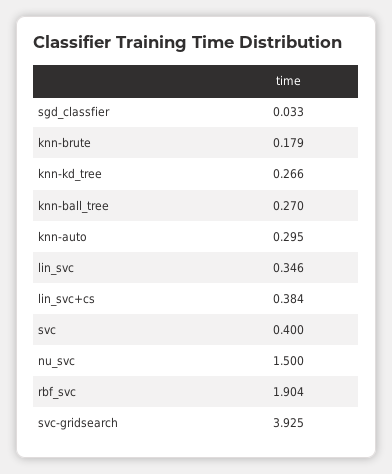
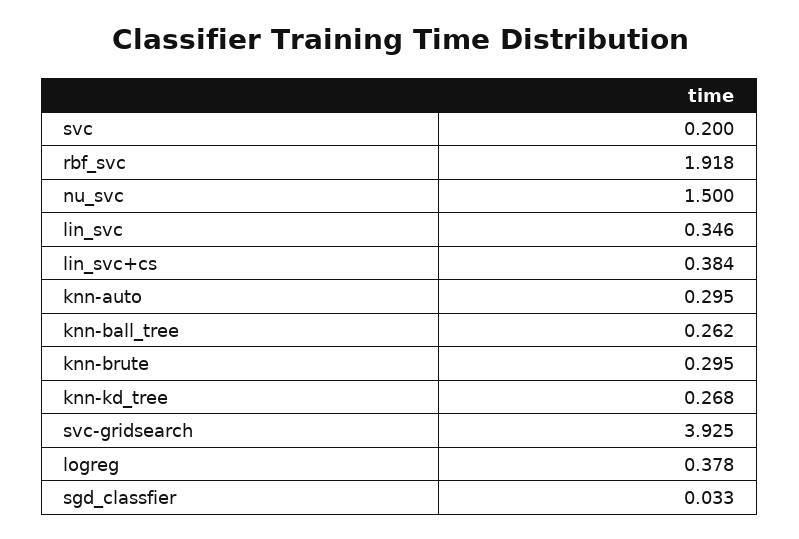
knn-brute: 0.179 -> 0.295
knn-kd_tree: 0.266 -> 0.268
knn-ball_tree: 0.27 -> 0.262
svc: 0.4 -> 0.2
rbf_svc: 1.904 -> 1.918
logreg: none -> 0.378

